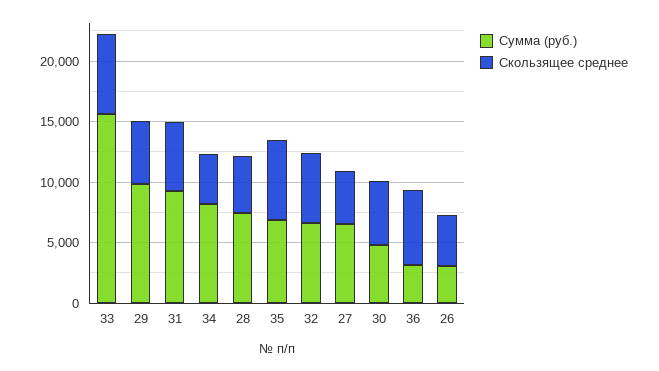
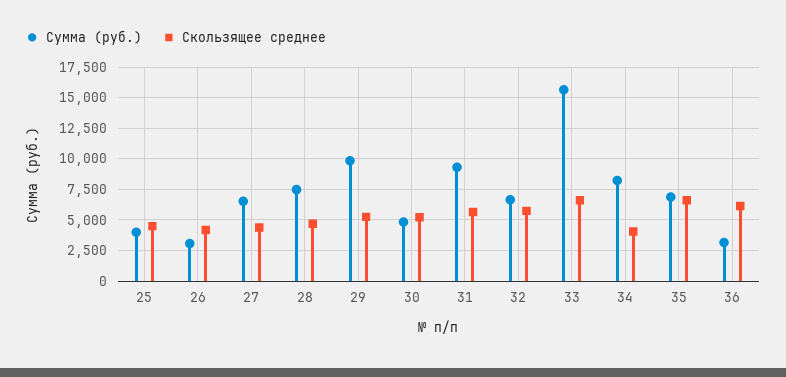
Сумма (руб.), 25: none -> 4000
Скользящее среднее, 25: none -> 4500

